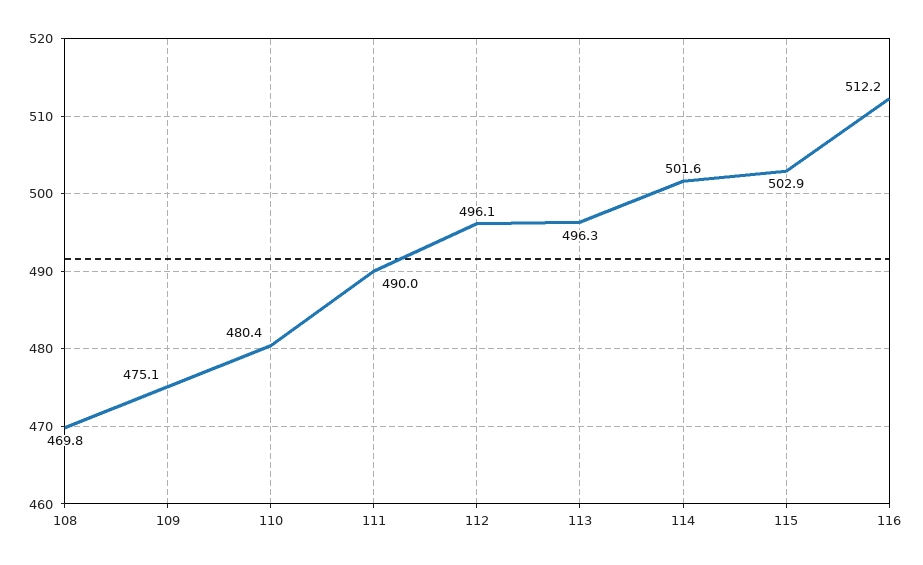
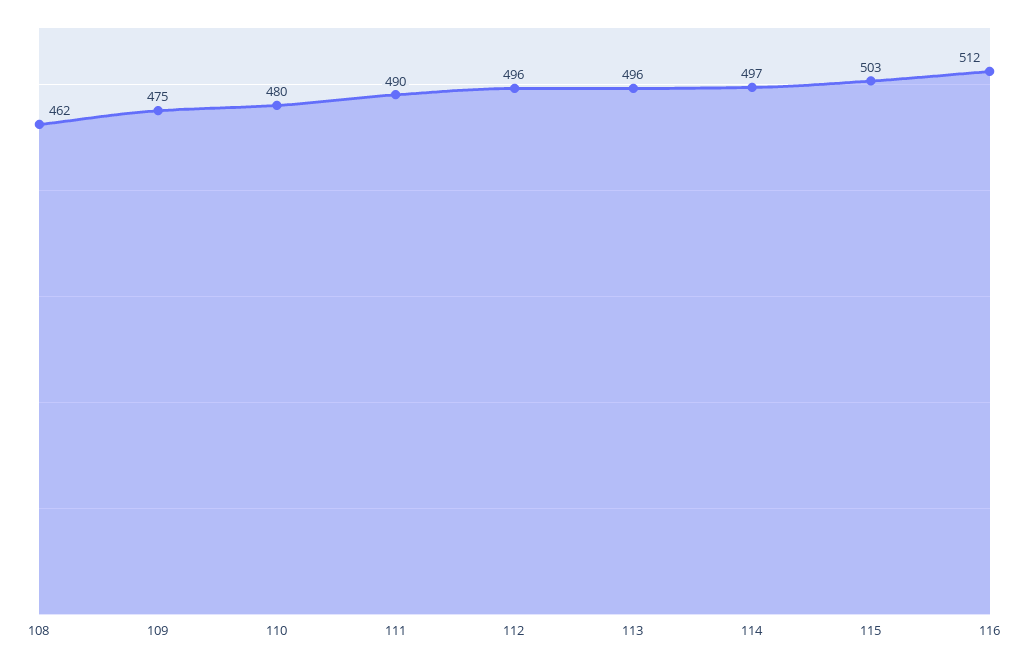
108: 469.8 -> 462
114: 501.6 -> 497

